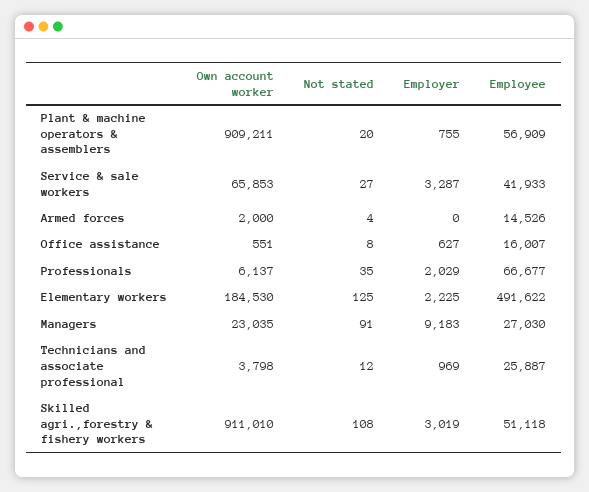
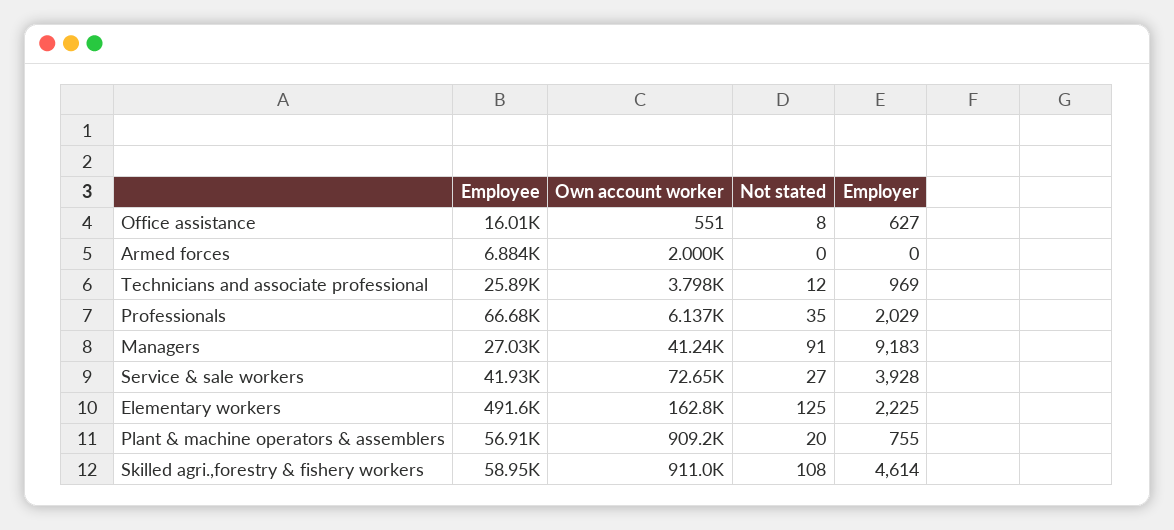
Own account worker, Service & sale workers: 65853 -> 72650
Employer, Service & sale workers: 3287 -> 3928
Not stated, Armed forces: 4 -> 0
Employee, Armed forces: 14526 -> 6884
Own account worker, Elementary workers: 184530 -> 162800
Own account worker, Managers: 23035 -> 41240
Employer, Skilled agri.,forestry & fishery workers: 3019 -> 4614
Employee, Skilled agri.,forestry & fishery workers: 51118 -> 58950

